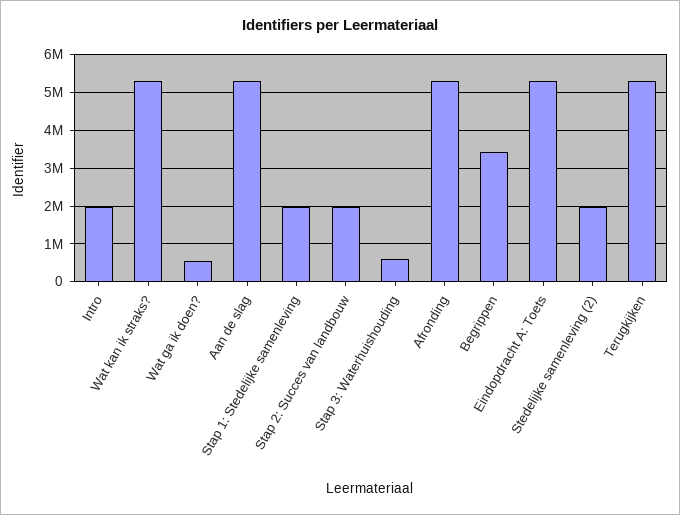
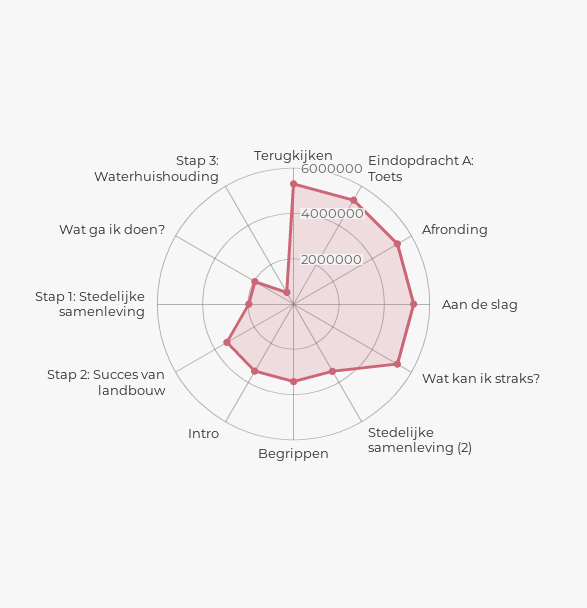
Intro: 2000000 -> 3500000
Wat ga ik doen?: 600000 -> 2000000
Stap 2: Succes van landbouw: 2000000 -> 3500000
Stedelijke samenleving (2): 2000000 -> 3500000

